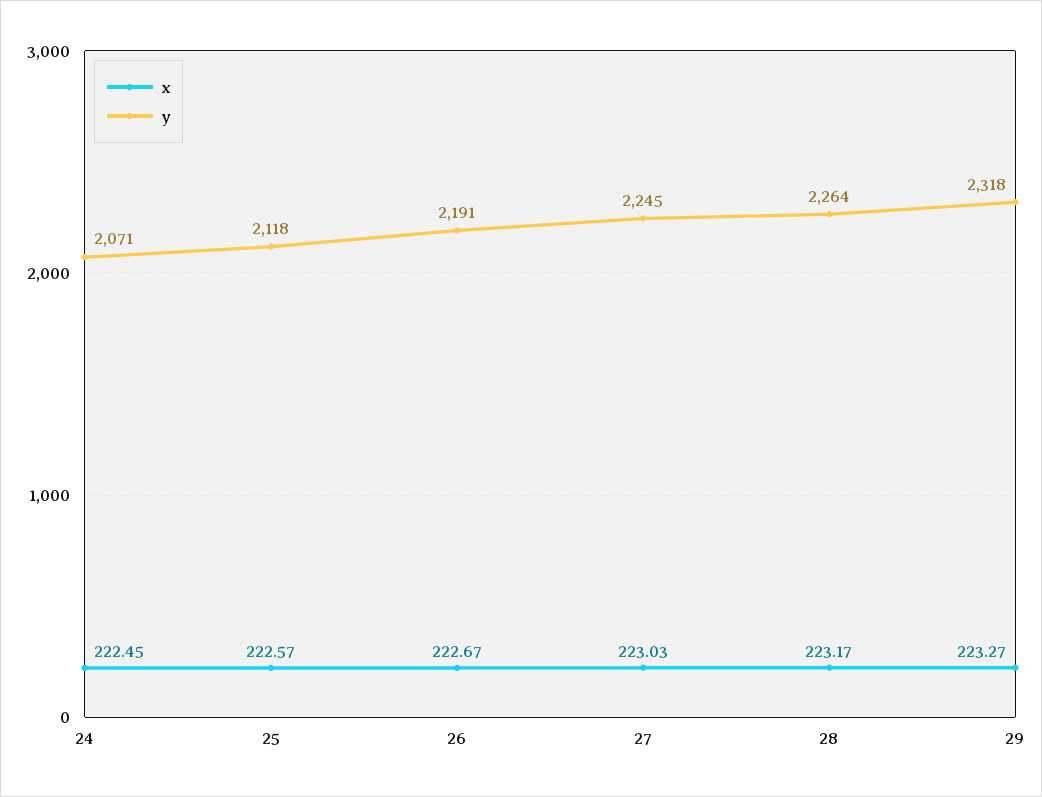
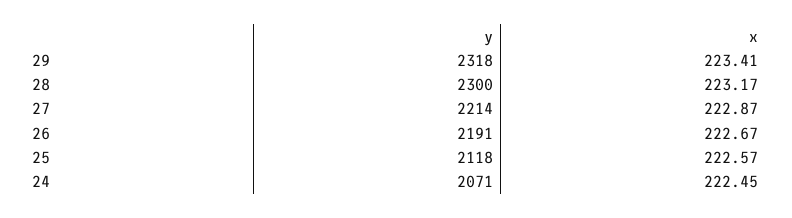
x, 27: 223.03 -> 222.87
y, 27: 2245 -> 2214
y, 28: 2264 -> 2300
x, 29: 223.27 -> 223.41

